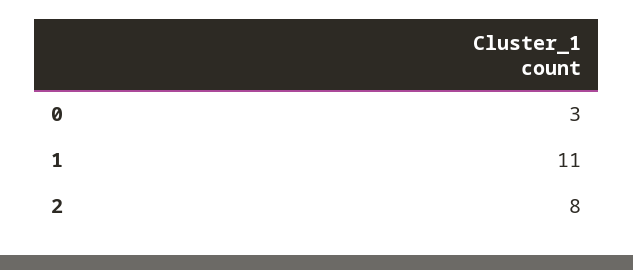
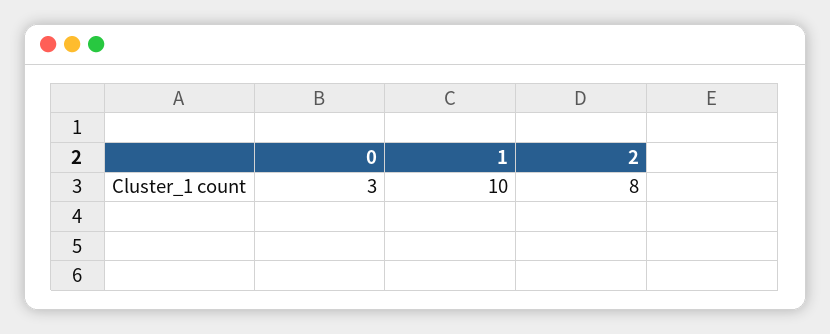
1: 11 -> 10

